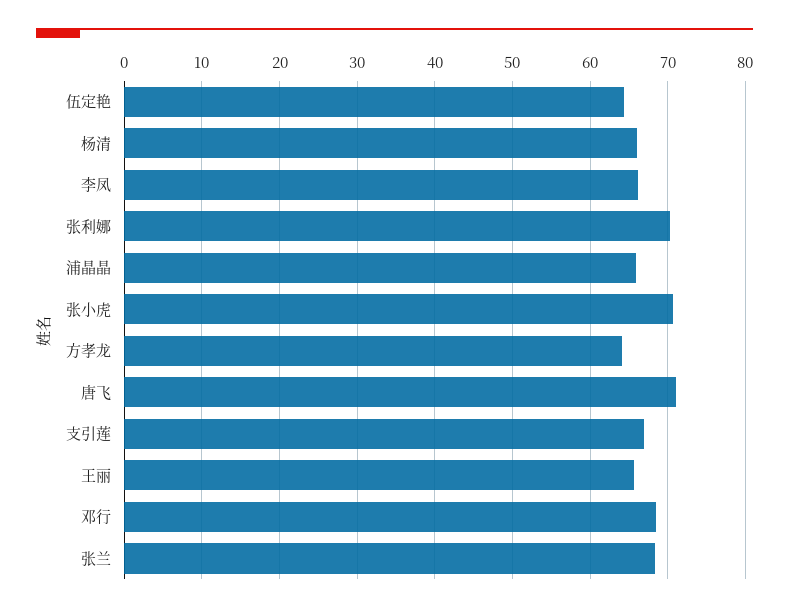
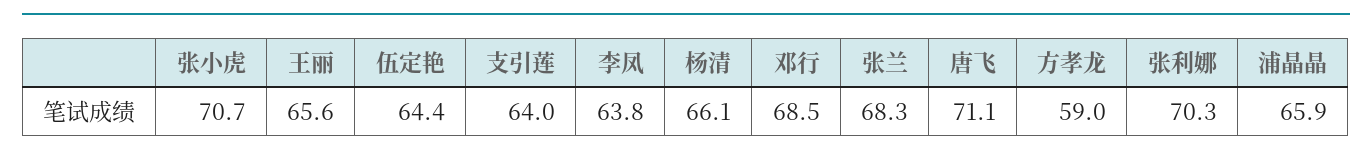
李凤: 66 -> 63.8
方孝龙: 64 -> 59
支引莲: 67 -> 64

